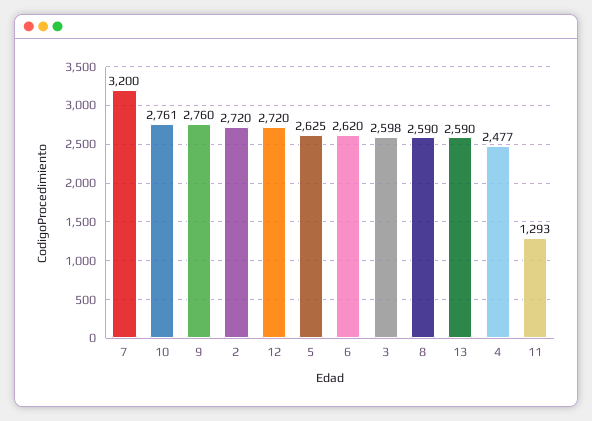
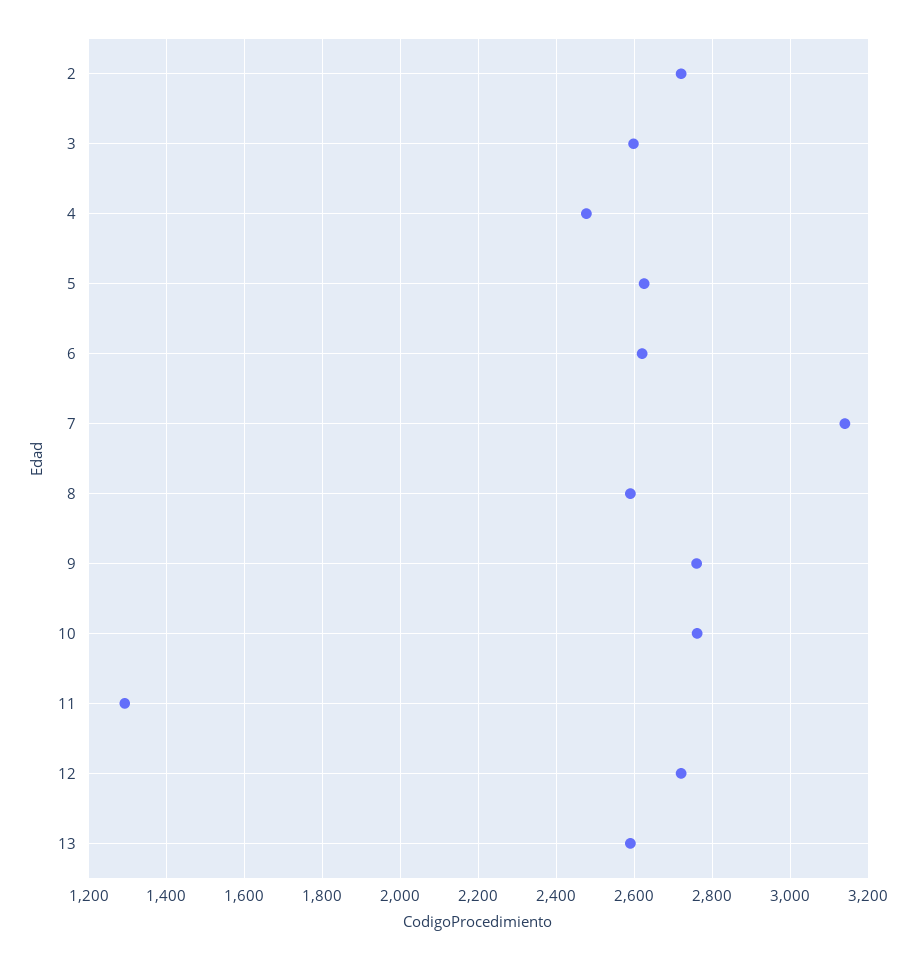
7: 3200 -> 3140

